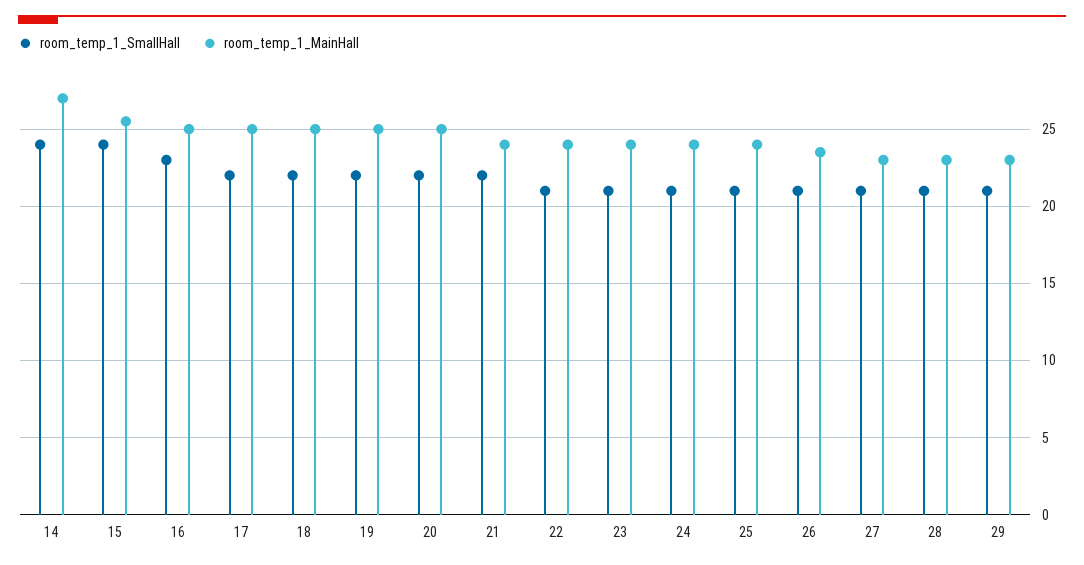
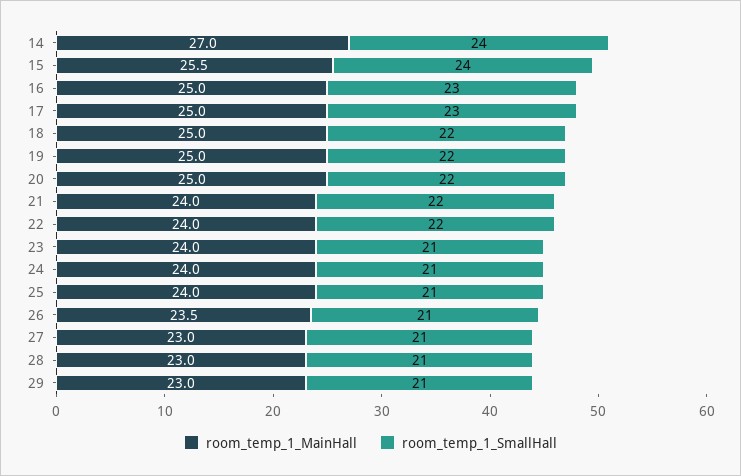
room_temp_1_SmallHall, 17: 22 -> 23
room_temp_1_SmallHall, 22: 21 -> 22

